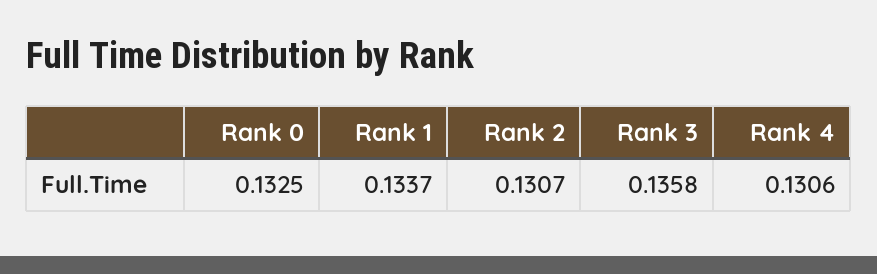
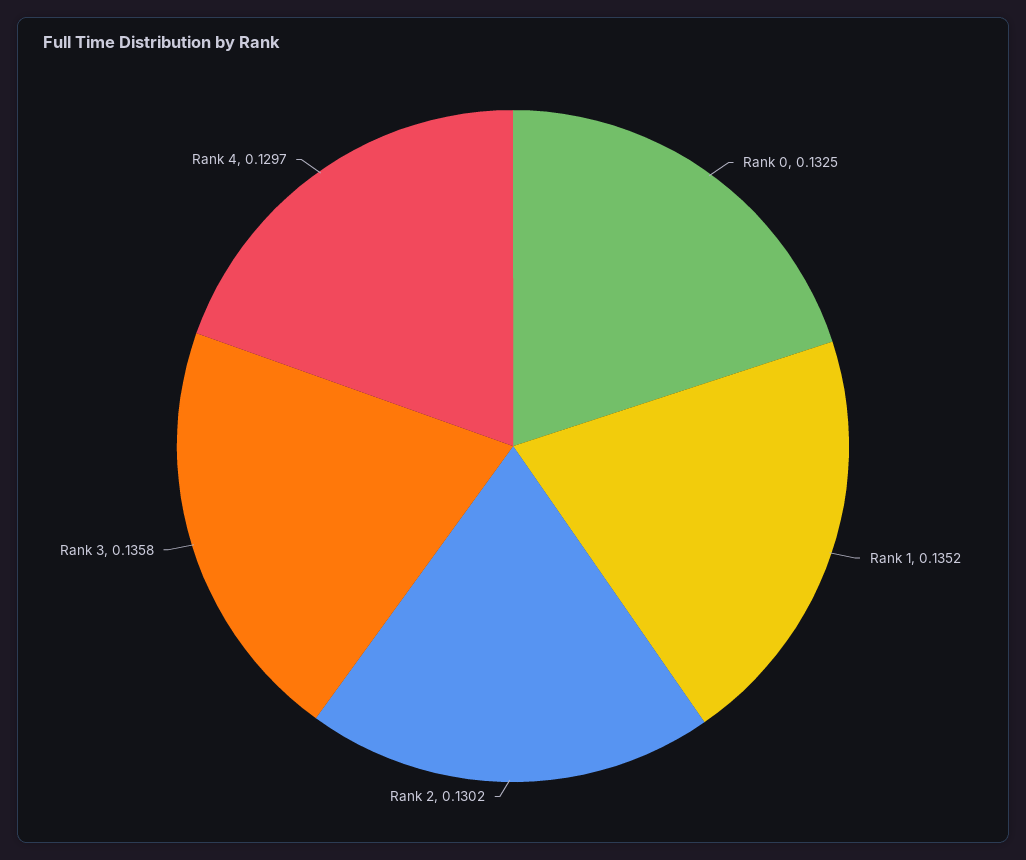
Rank 1: 0.1337 -> 0.1352
Rank 2: 0.1307 -> 0.1302
Rank 4: 0.1306 -> 0.1297

